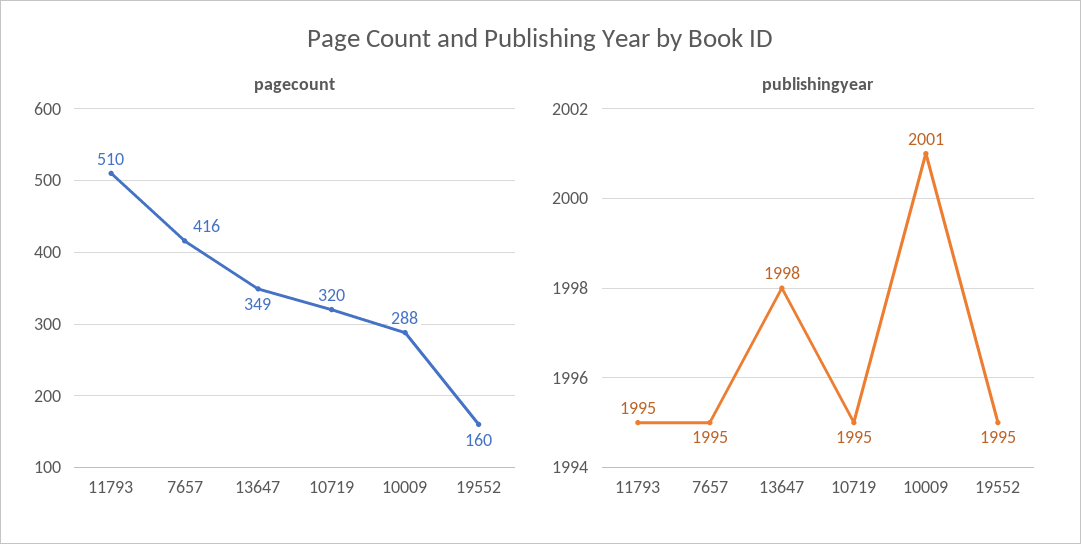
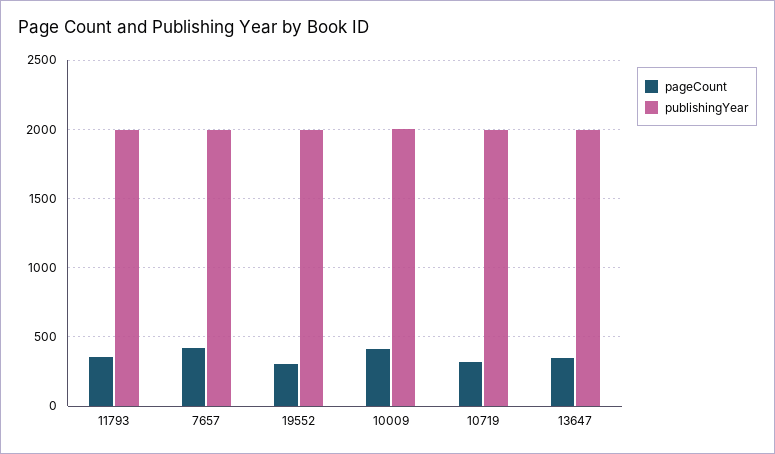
pagecount, 11793: 510 -> 350
pagecount, 10009: 288 -> 400
pagecount, 19552: 160 -> 300

